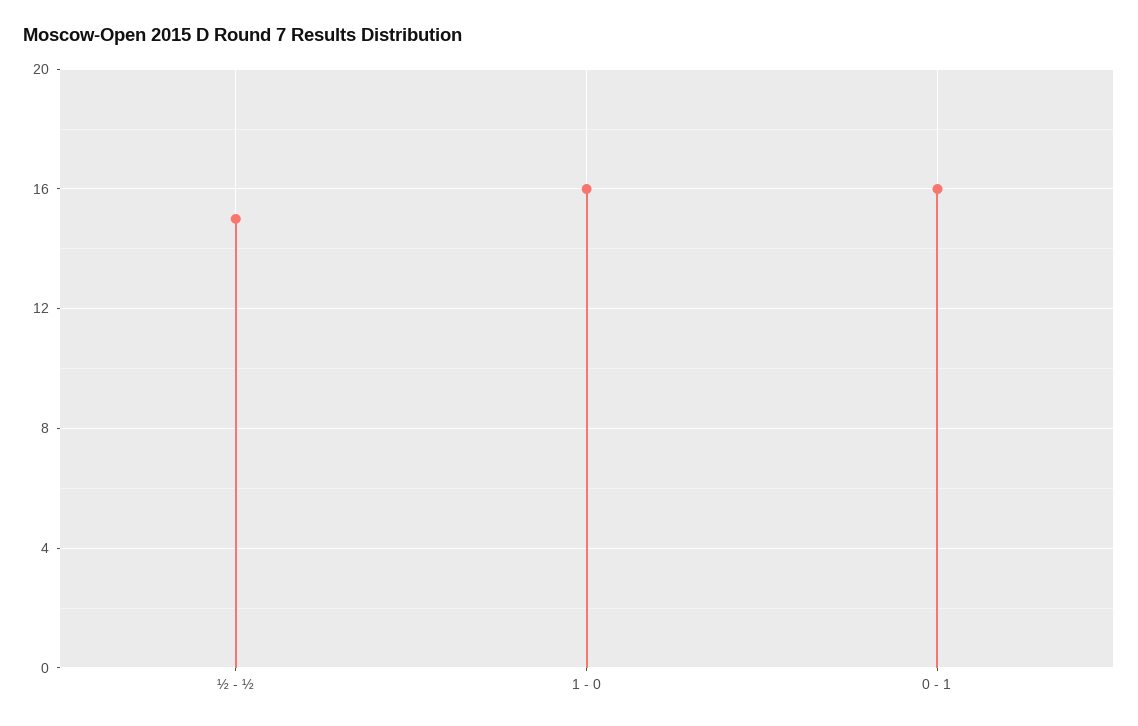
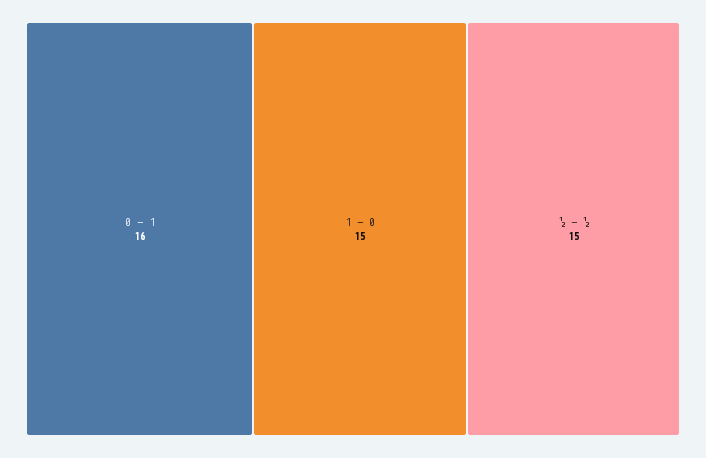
1 - 0: 16 -> 15

